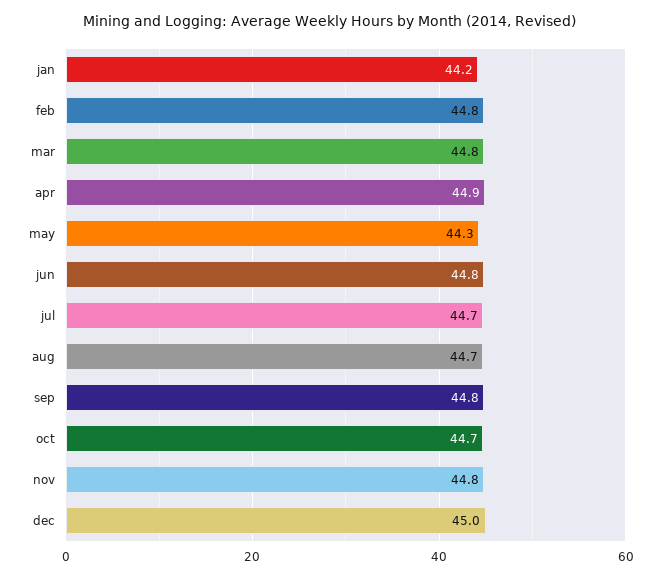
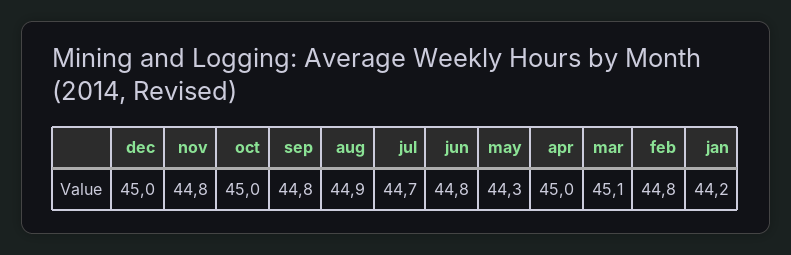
mar: 44.8 -> 45.1
apr: 44.9 -> 45
aug: 44.7 -> 44.9
oct: 44.7 -> 45

